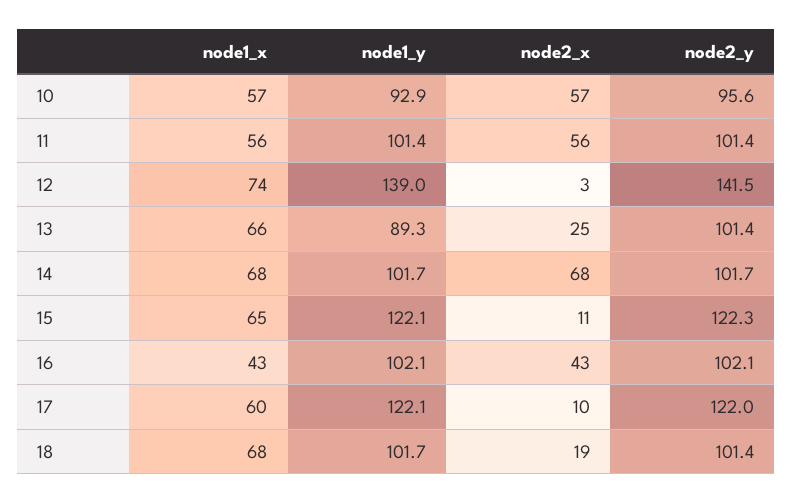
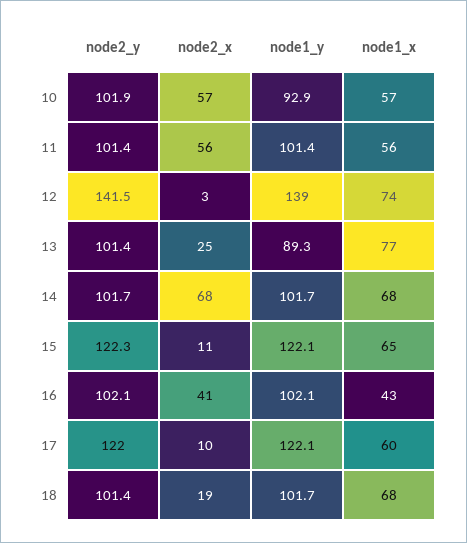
node2_y, 10: 95.6 -> 101.9
node1_x, 13: 66 -> 77
node2_x, 16: 43 -> 41

